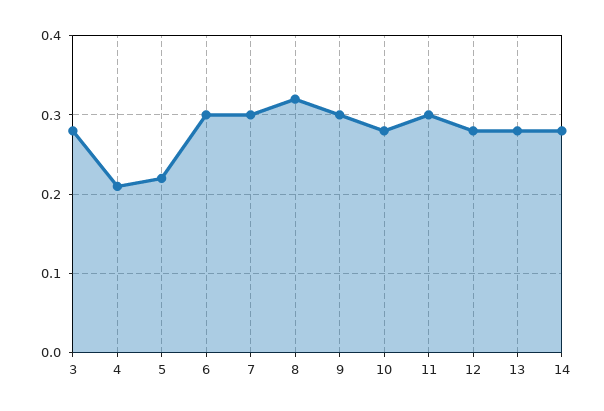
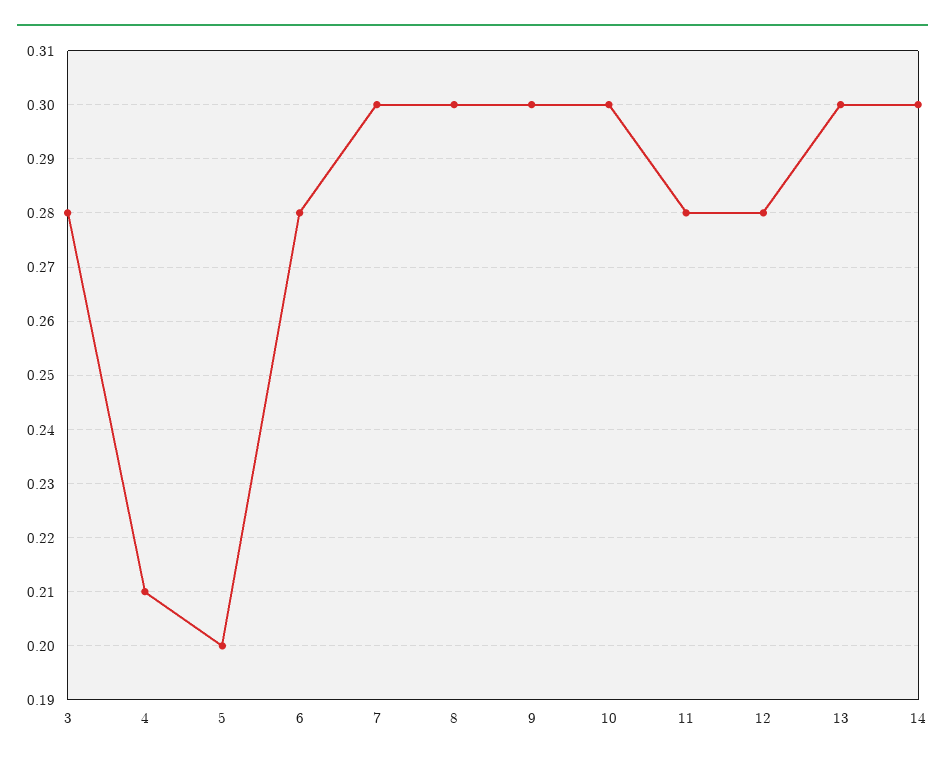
5: 0.22 -> 0.2
6: 0.3 -> 0.28
8: 0.32 -> 0.3
10: 0.28 -> 0.3
11: 0.3 -> 0.28
13: 0.28 -> 0.3
14: 0.28 -> 0.3

